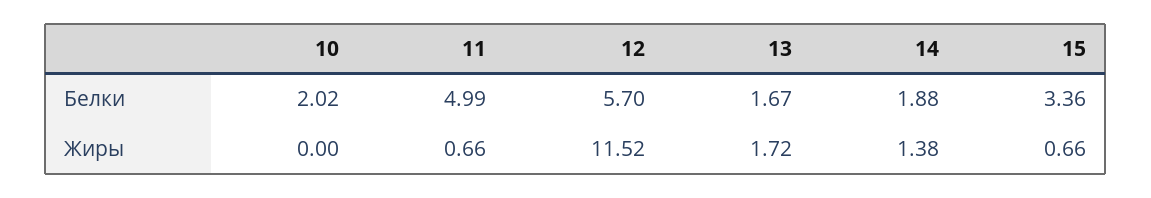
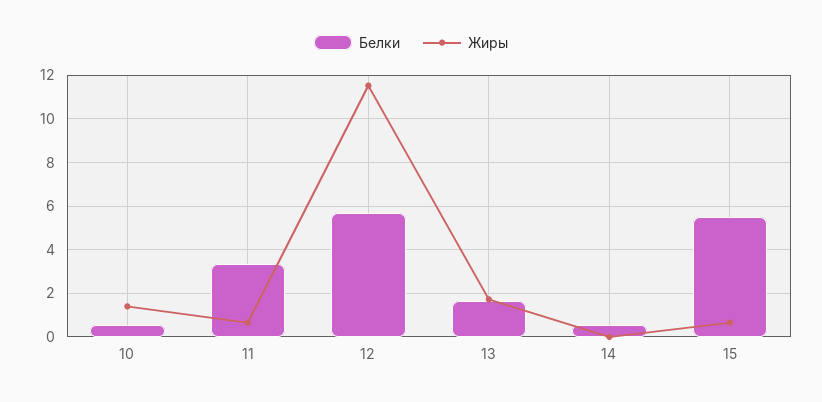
Белки, 10: 2.02 -> 0.5
Белки, 11: 4.99 -> 3.5
Белки, 14: 1.88 -> 0.5
Белки, 15: 3.36 -> 5.5
Жиры, 10: 0 -> 1.5
Жиры, 14: 1.38 -> 0

